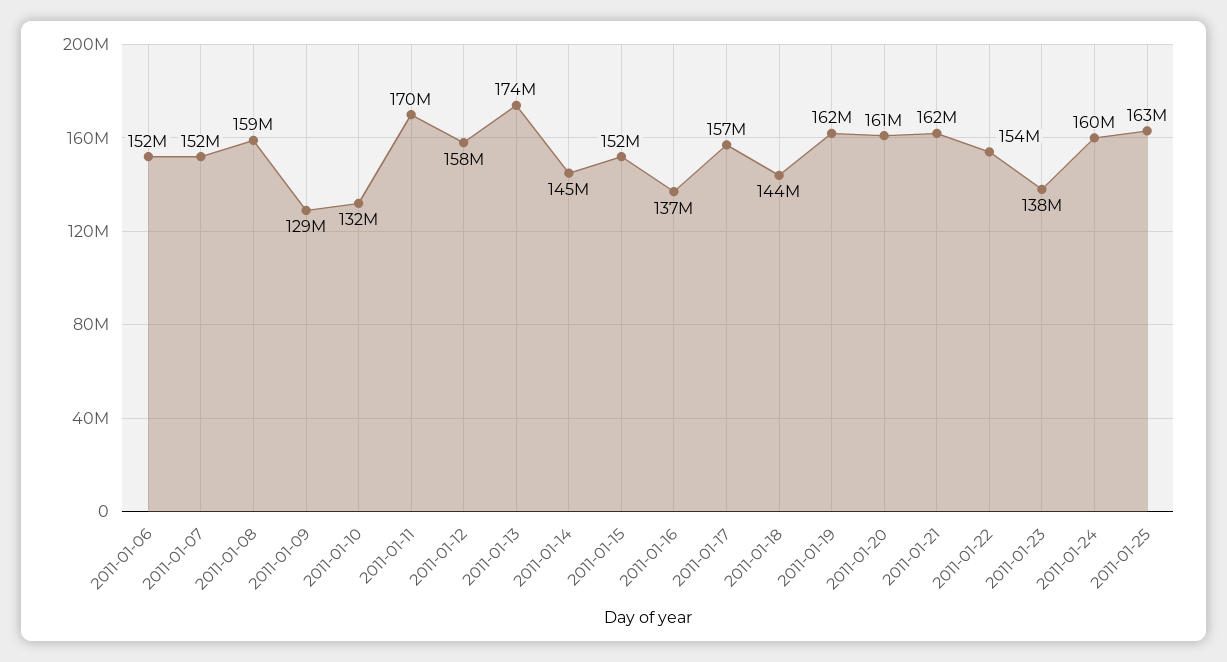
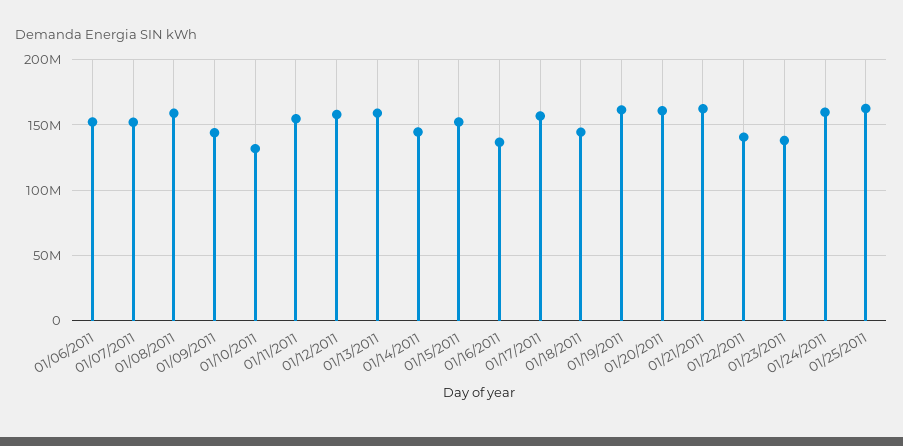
2011-01-09: 129000000 -> 145000000
2011-01-11: 170000000 -> 155000000
2011-01-13: 174000000 -> 160000000
2011-01-22: 154000000 -> 140000000

